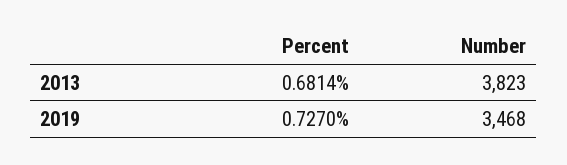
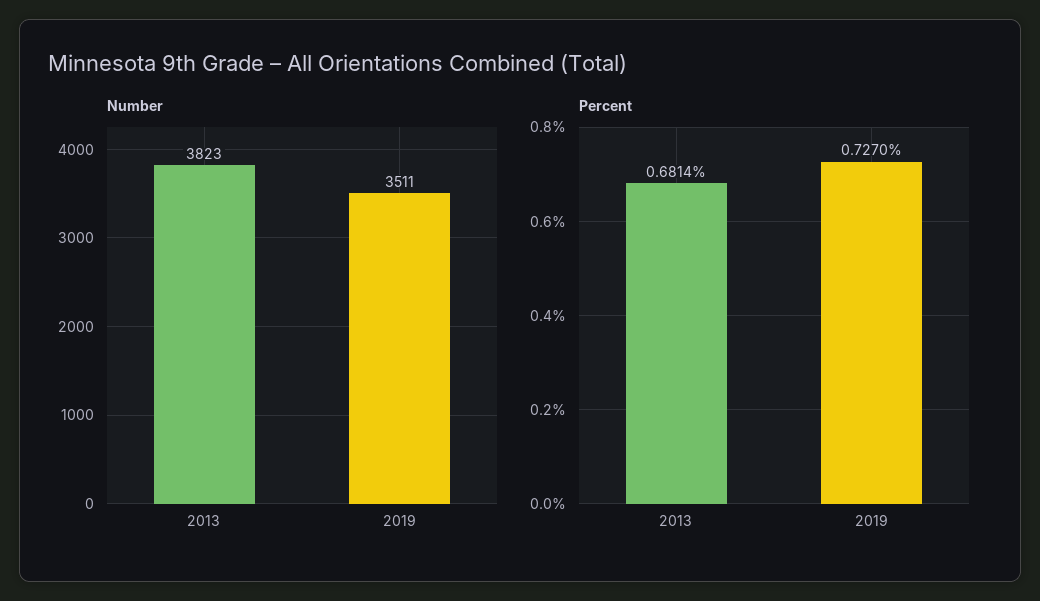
Number, 2019: 3468 -> 3511

